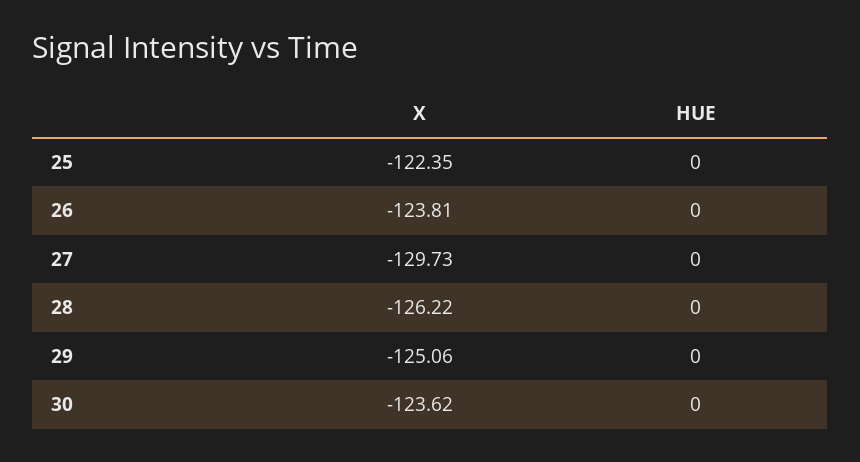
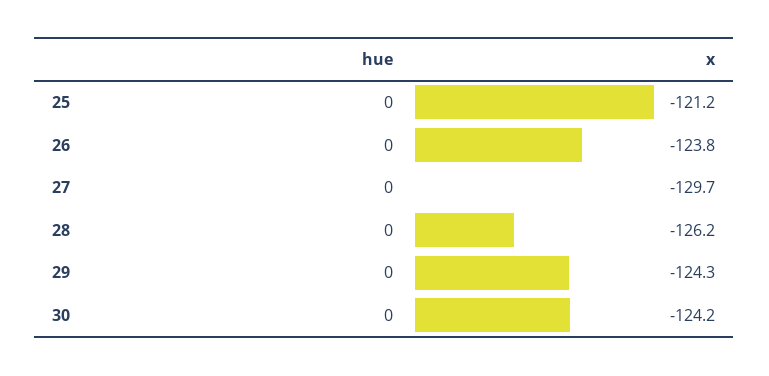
X, 25: -122.35 -> -121.2
X, 29: -125.06 -> -124.3
X, 30: -123.62 -> -124.2

